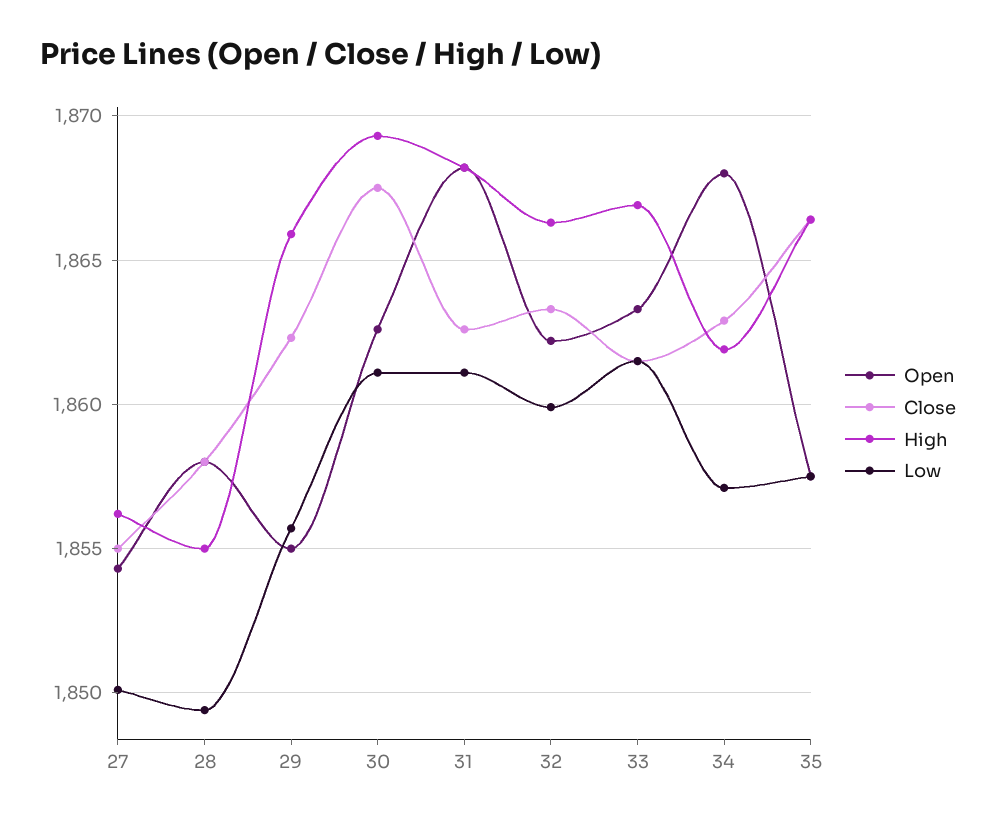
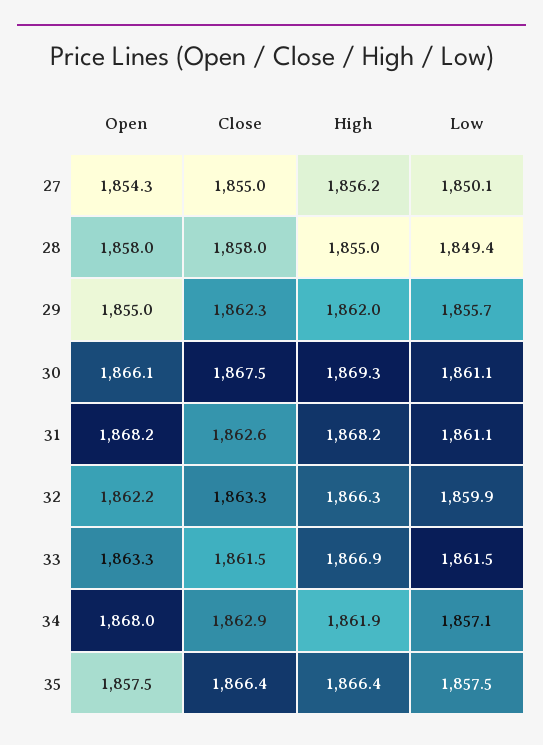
High, 29: 1866 -> 1862
Open, 30: 1862.5 -> 1866.1

